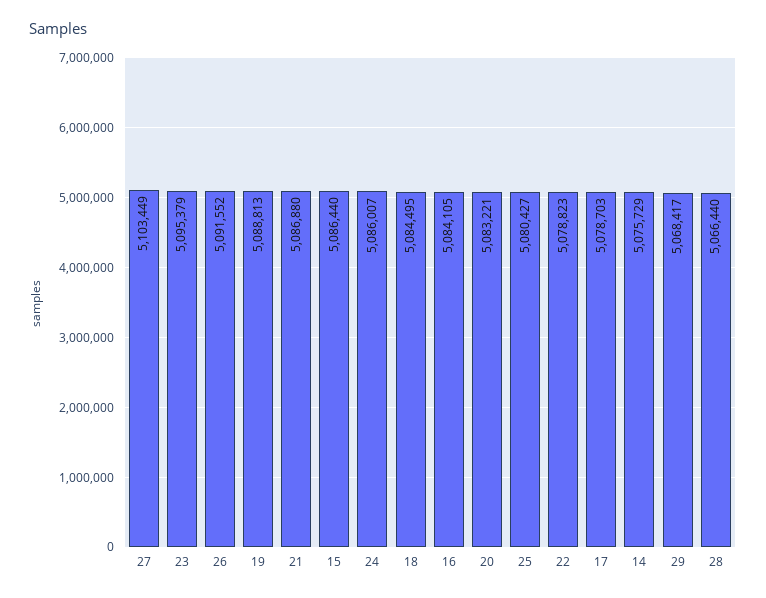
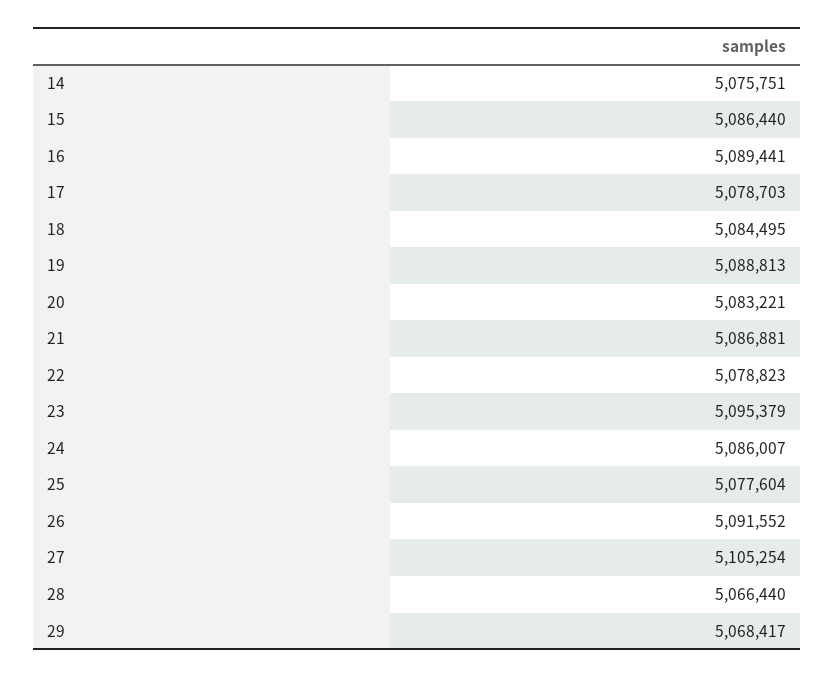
27: 5103449 -> 5105254
21: 5086880 -> 5086881
16: 5084105 -> 5089441
25: 5080427 -> 5077604
14: 5075729 -> 5075751

